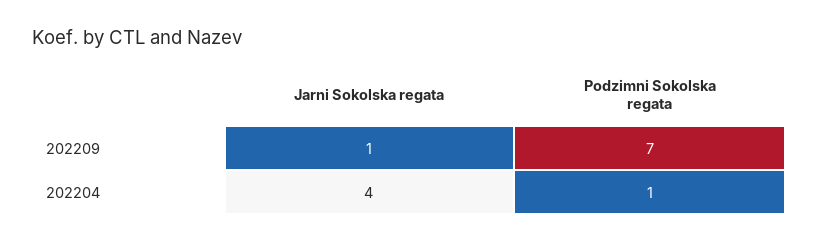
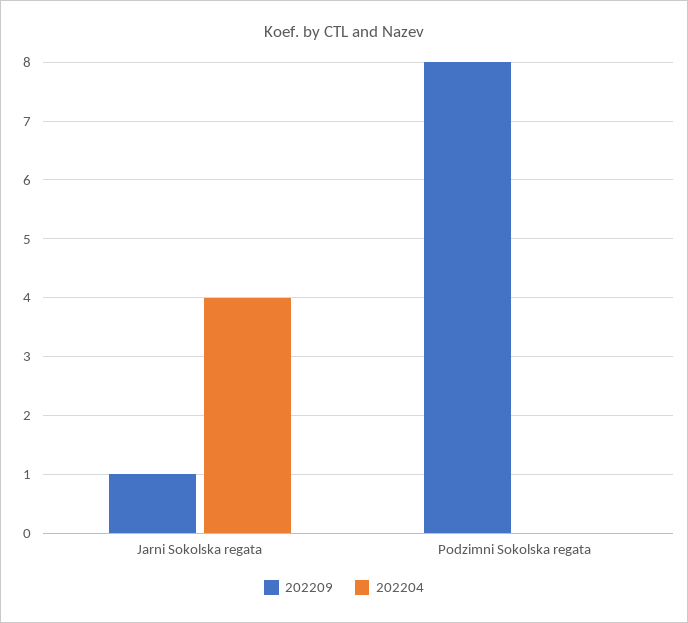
202209, Podzimni Sokolska regata: 7 -> 8
202204, Podzimni Sokolska regata: 1 -> 0

